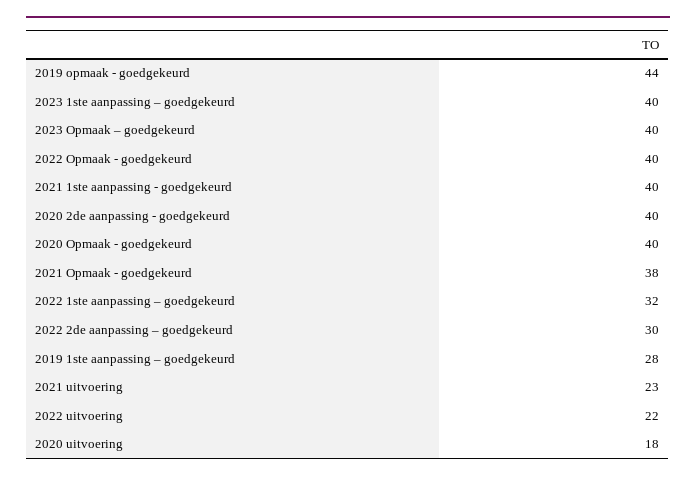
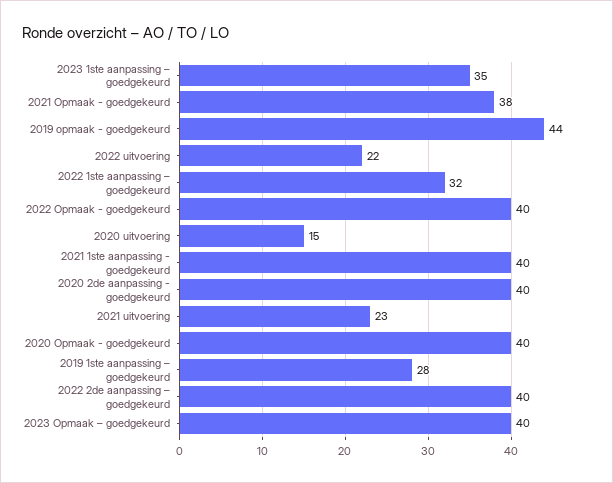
2023 1ste aanpassing – goedgekeurd: 40 -> 35
2022 2de aanpassing – goedgekeurd: 30 -> 40
2020 uitvoering: 18 -> 15

